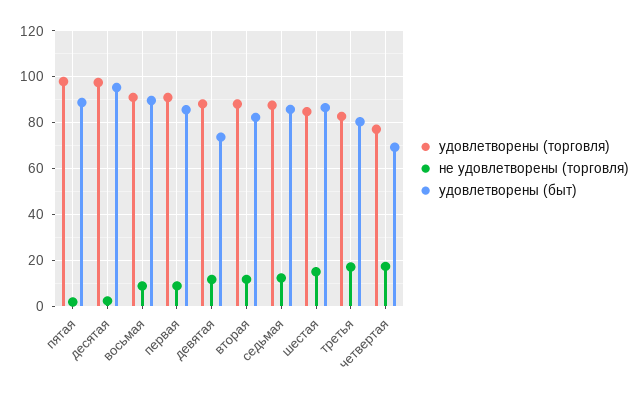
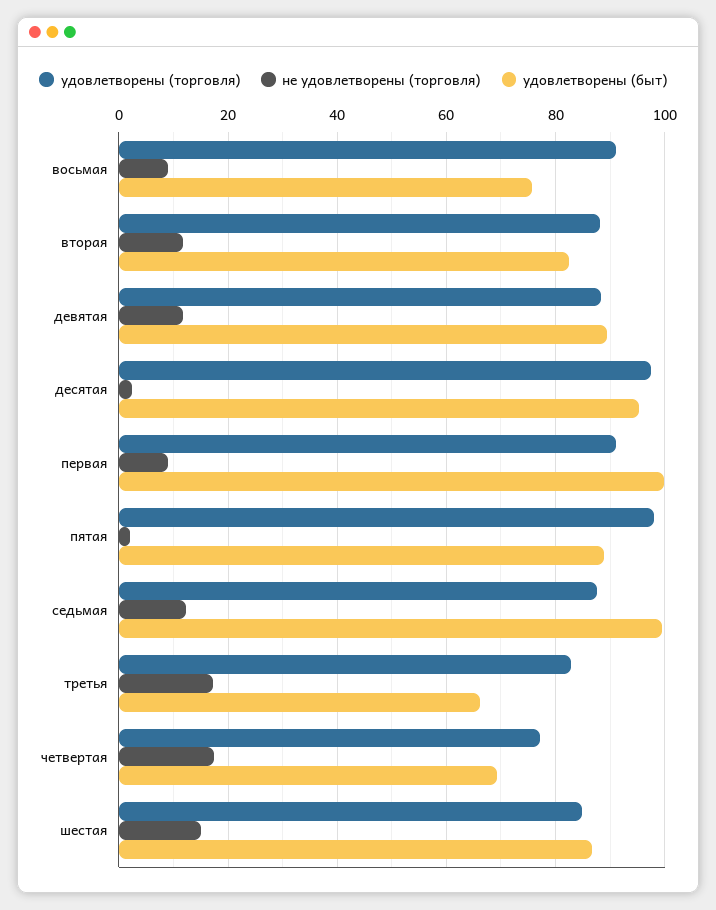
удовлетворены (быт), восьмая: 90 -> 76
удовлетворены (быт), первая: 85 -> 100
удовлетворены (быт), девятая: 75 -> 90
удовлетворены (быт), седьмая: 85 -> 100
удовлетворены (быт), третья: 80 -> 66

